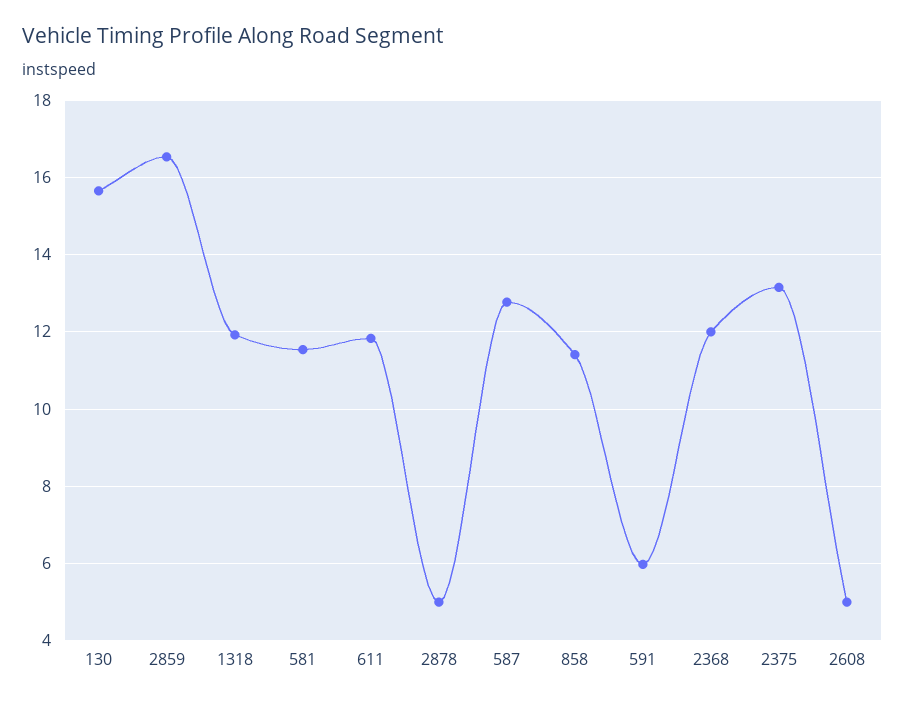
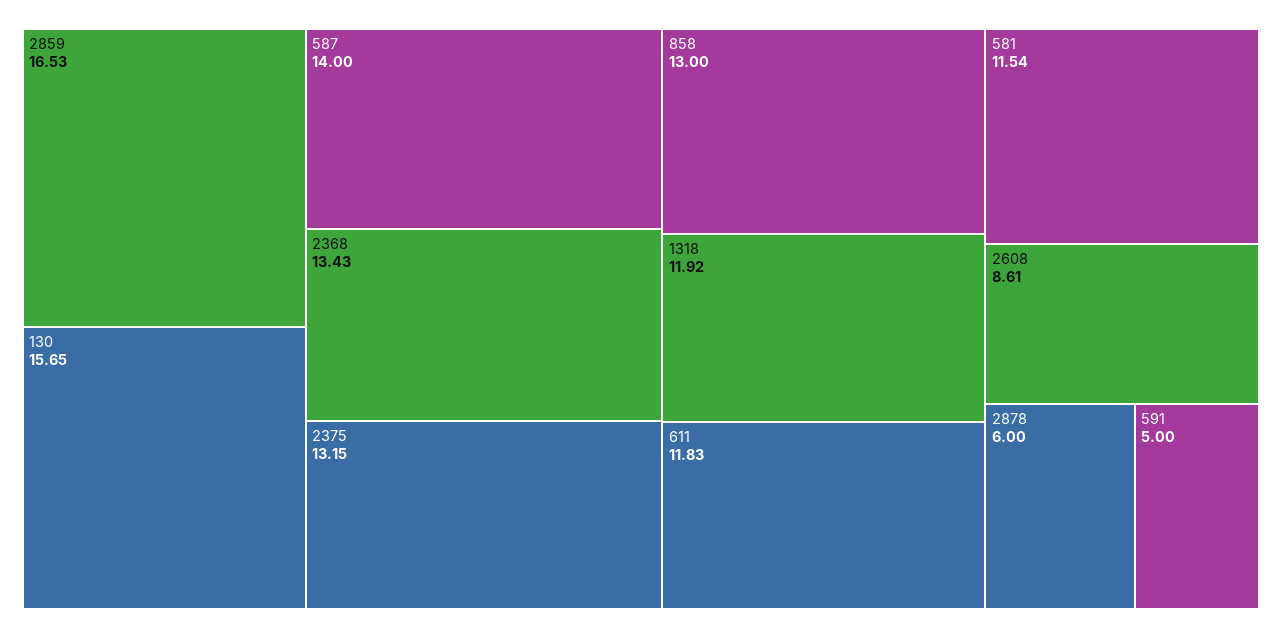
2878: 5 -> 6
587: 12.8 -> 14
858: 11.4 -> 13
591: 6 -> 5
2368: 12 -> 13.43
2608: 5 -> 8.61

